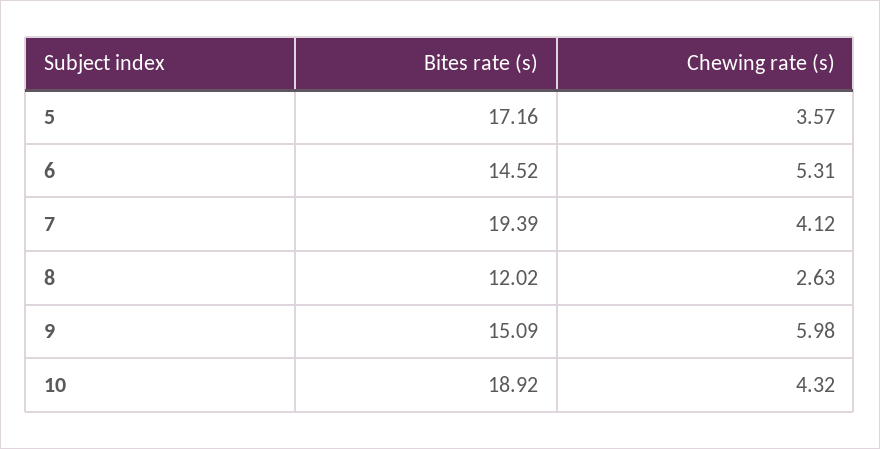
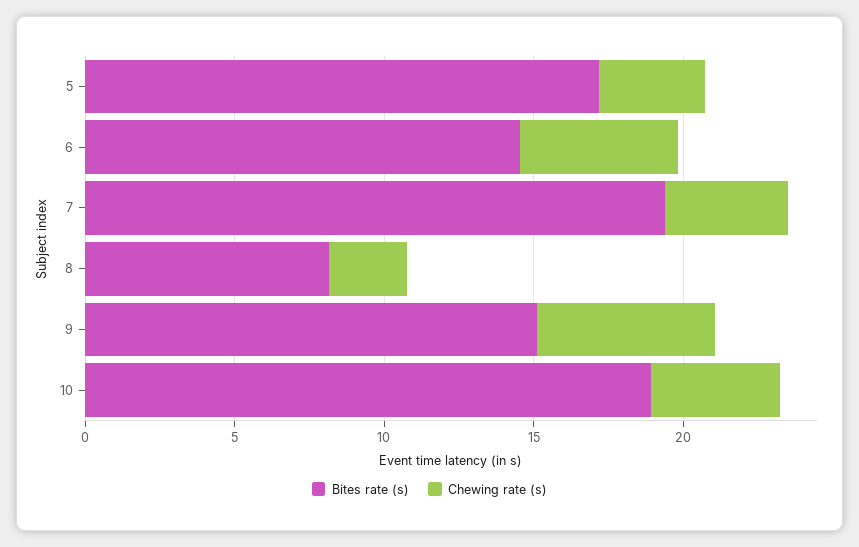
Bites rate (s), 8: 12.02 -> 8

